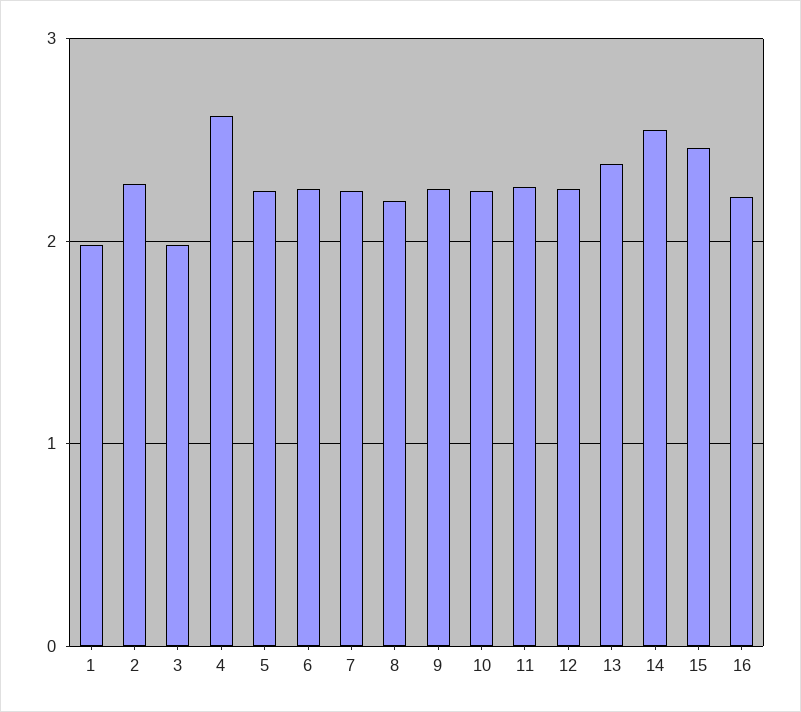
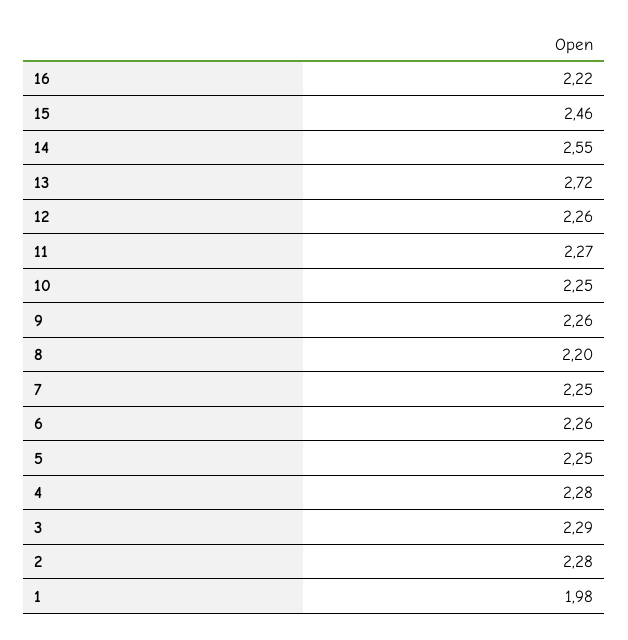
3: 2 -> 2.29
4: 2.6 -> 2.28
13: 2.4 -> 2.72

